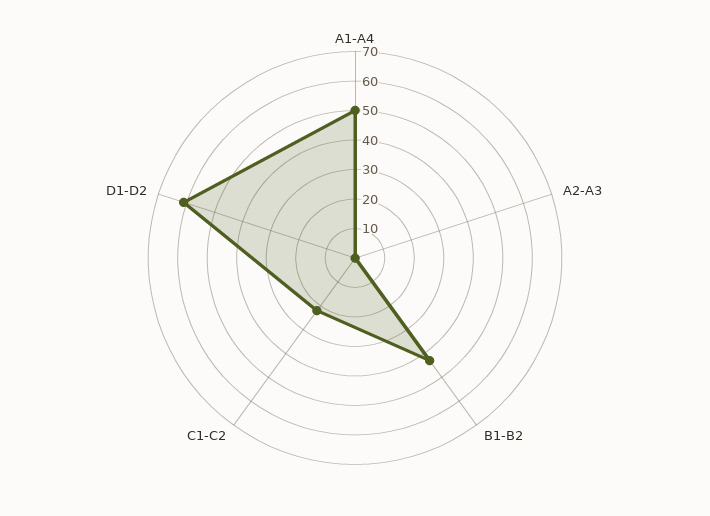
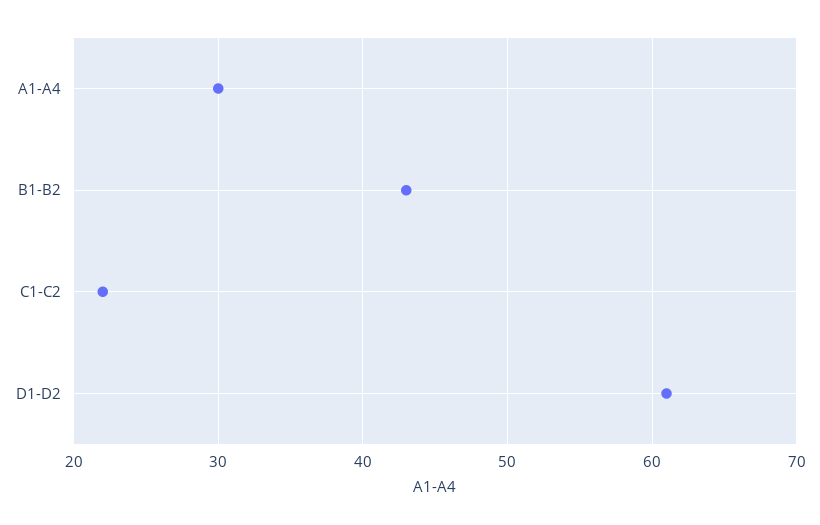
A1-A4: 50 -> 30
A2-A3: 0 -> none

